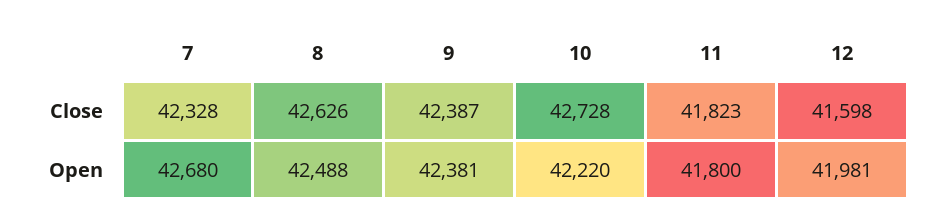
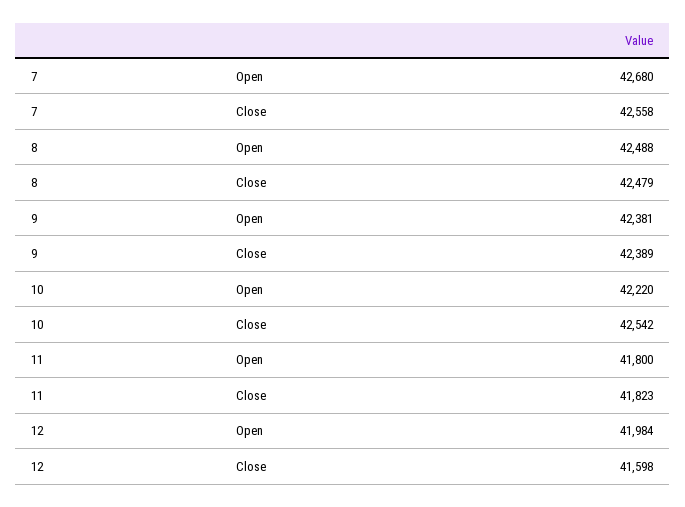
7, Close: 42328 -> 42558
8, Close: 42626 -> 42479
9, Close: 42387 -> 42389
10, Close: 42728 -> 42542
12, Open: 41981 -> 41984

